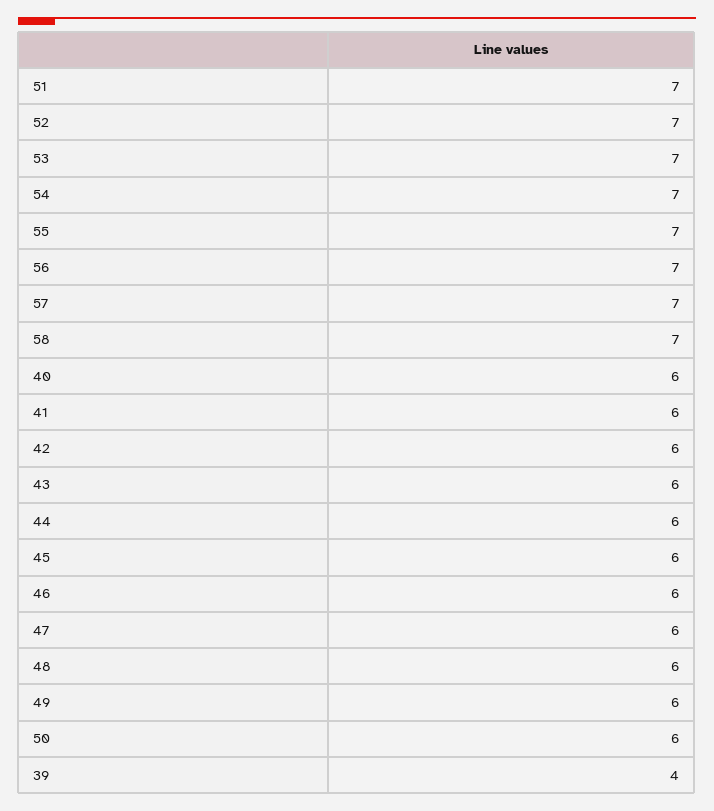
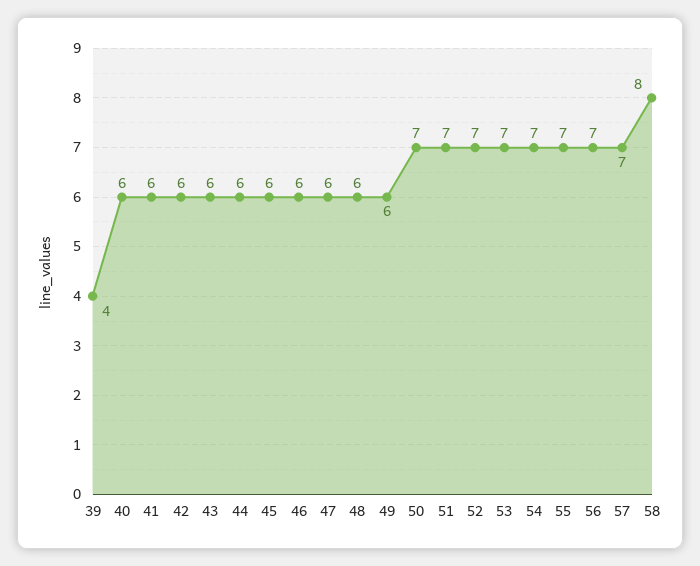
58: 7 -> 8
50: 6 -> 7

